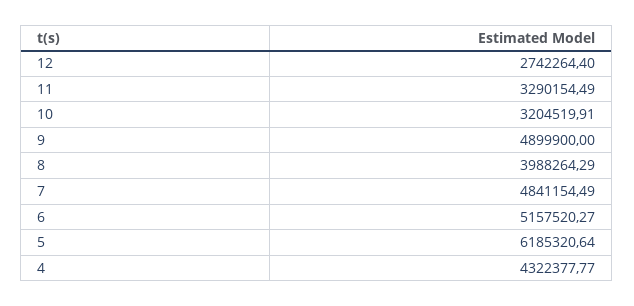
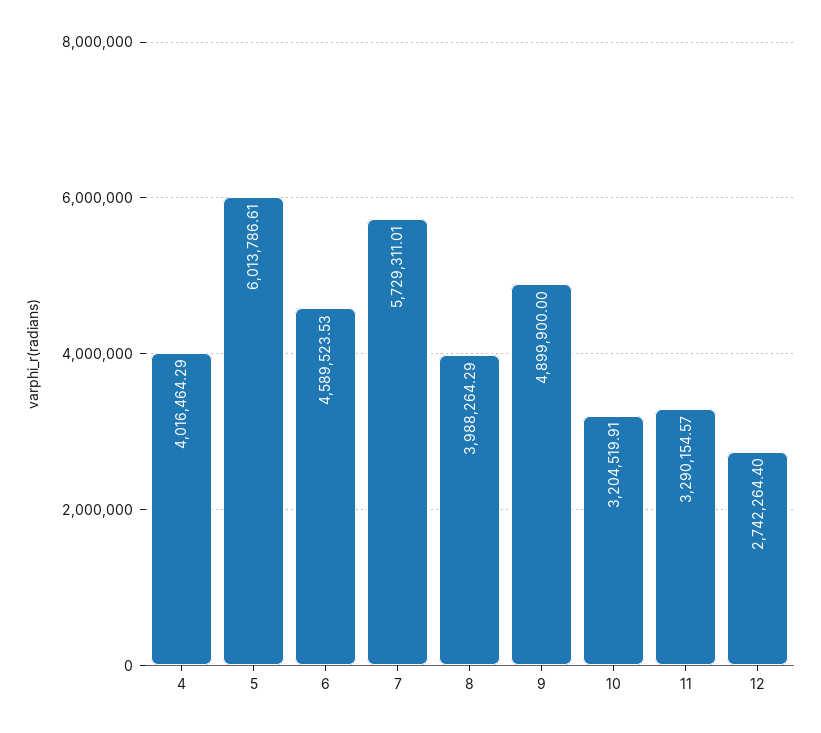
11: 3290154.49 -> 3290154.57
7: 4841154.49 -> 5729311.01
6: 5157520.27 -> 4589523.53
5: 6185320.64 -> 6013786.61
4: 4322377.77 -> 4016464.29

